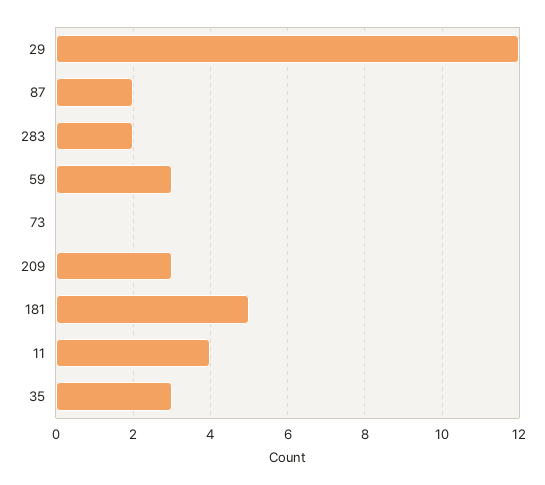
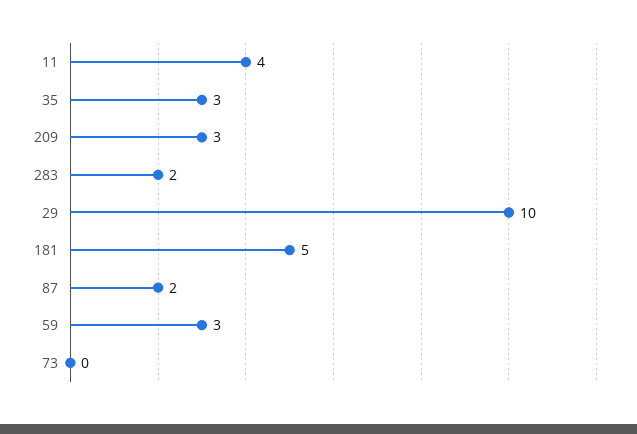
29: 12 -> 10

